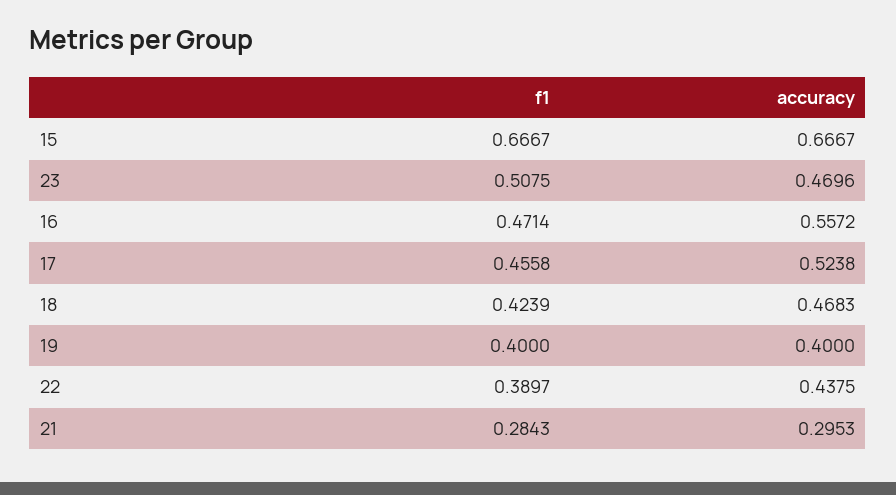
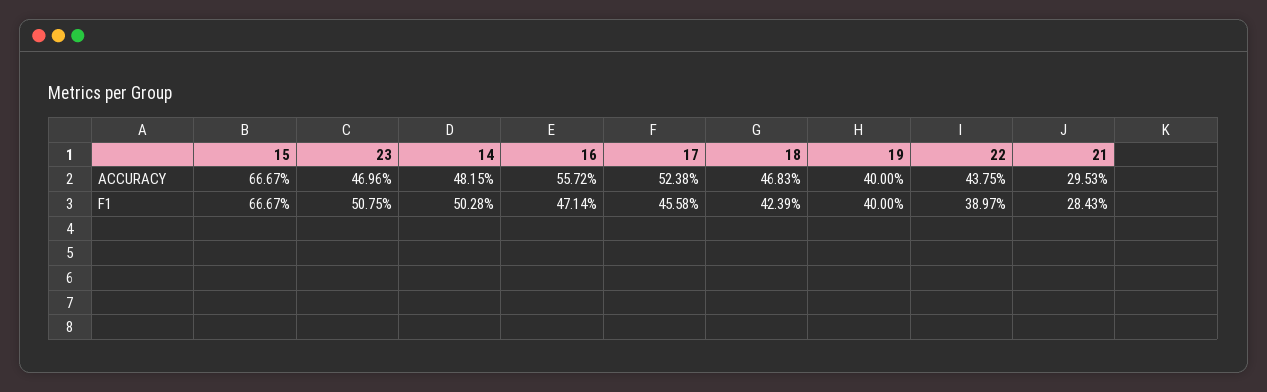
accuracy, 14: none -> 0.4815
f1, 14: none -> 0.5028

